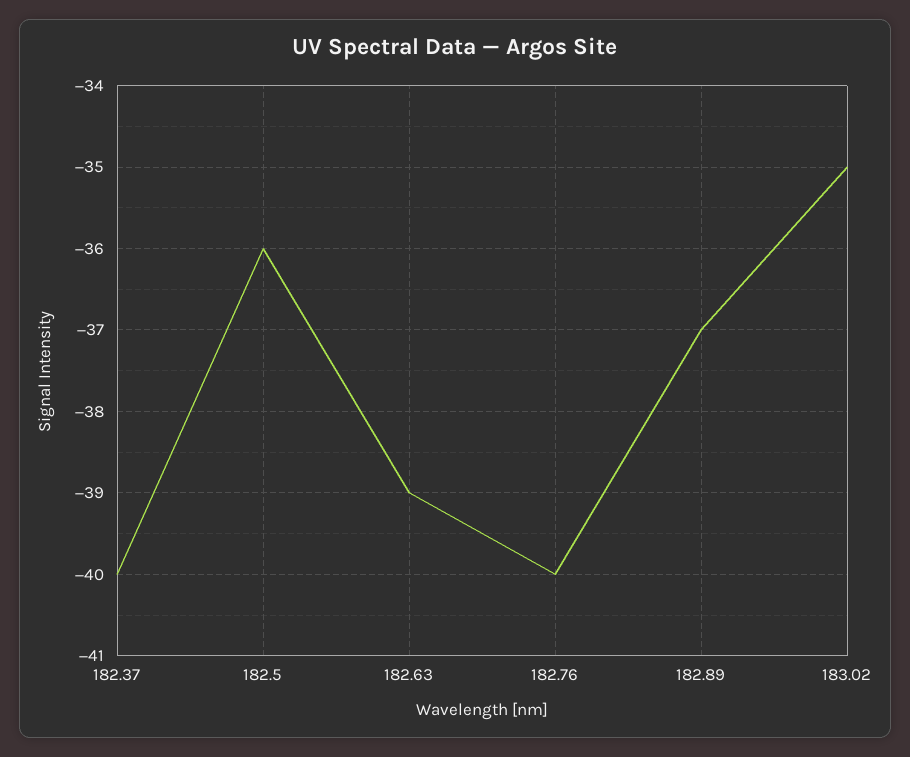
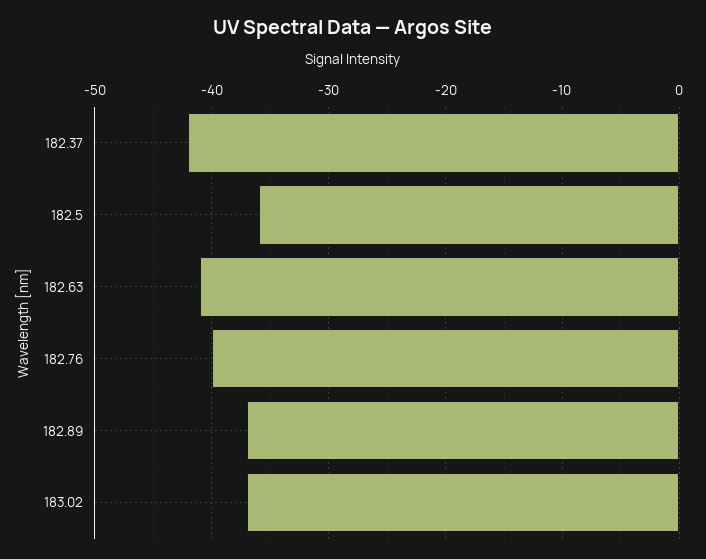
182.37: -40 -> -42
182.63: -39 -> -41
183.02: -35 -> -37

